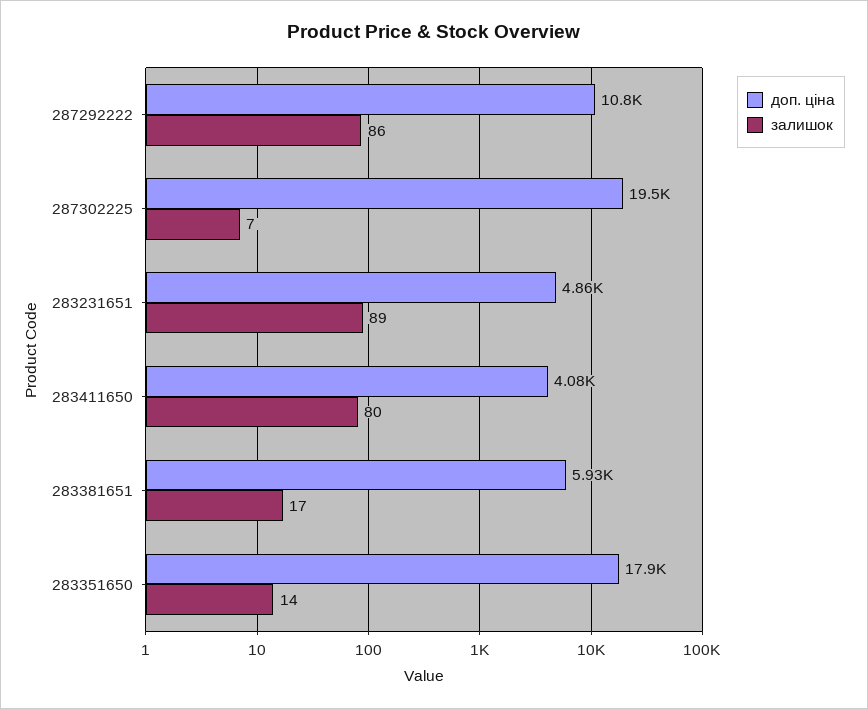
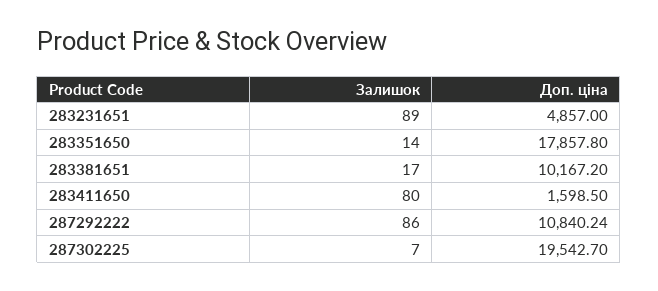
доп. ціна, 283411650: 4080 -> 1598.5
доп. ціна, 283381651: 5930 -> 10167.2

